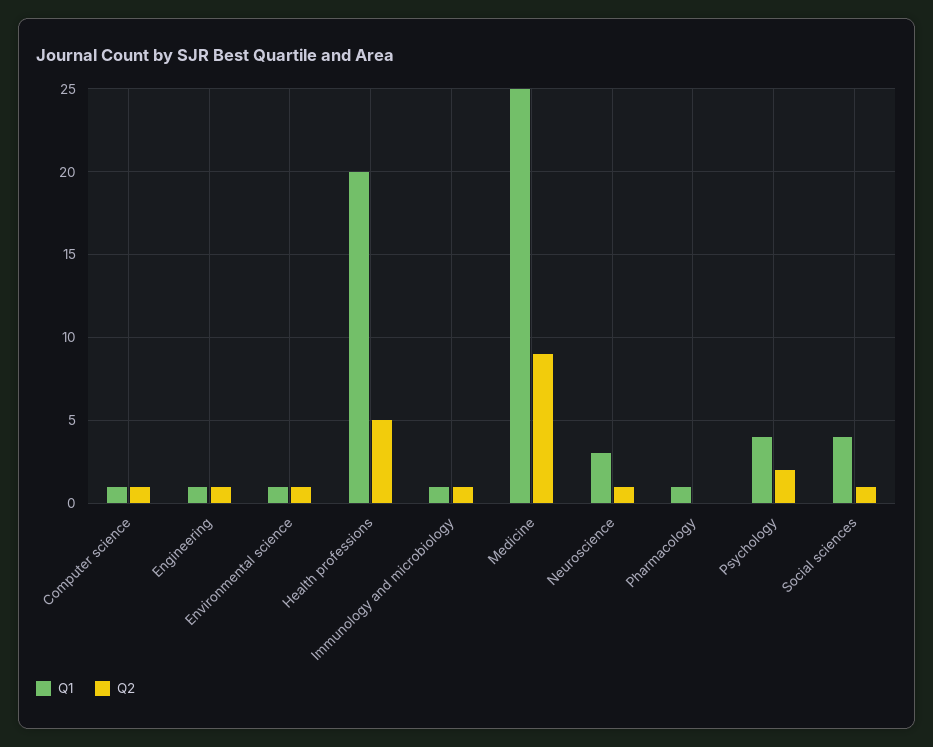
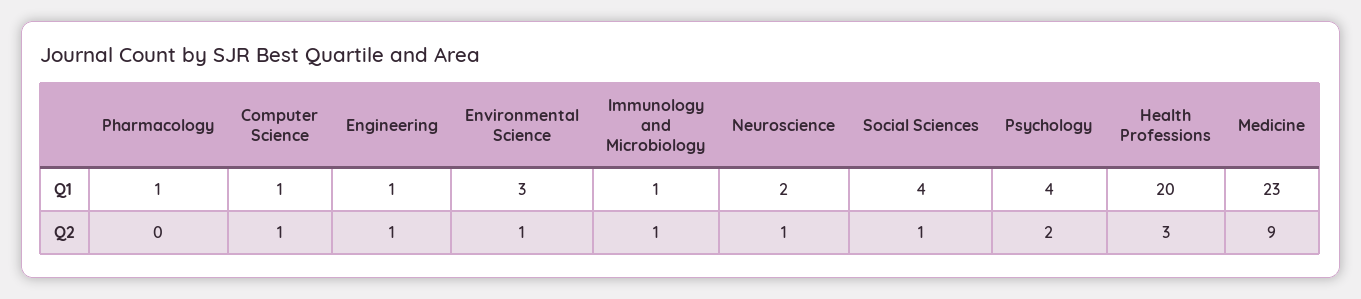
Q1, Environmental science: 1 -> 3
Q2, Health professions: 5 -> 3
Q1, Medicine: 25 -> 23
Q1, Neuroscience: 3 -> 2

